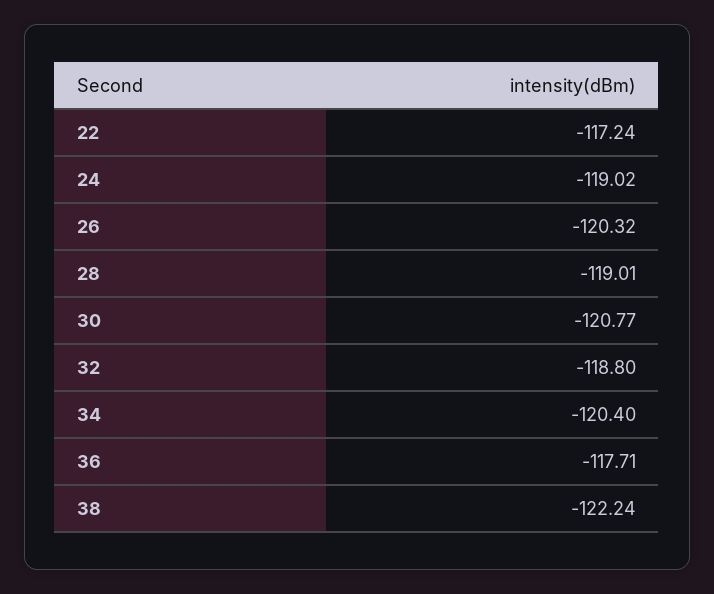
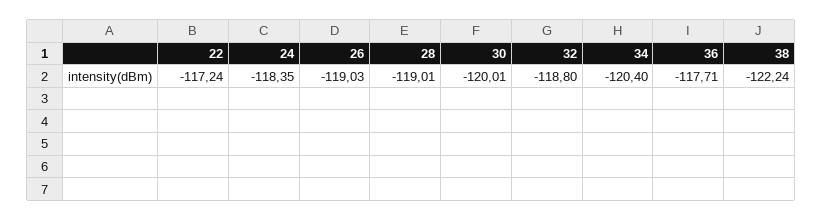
24: -119.02 -> -118.35
26: -120.32 -> -119.03
30: -120.77 -> -120.01

